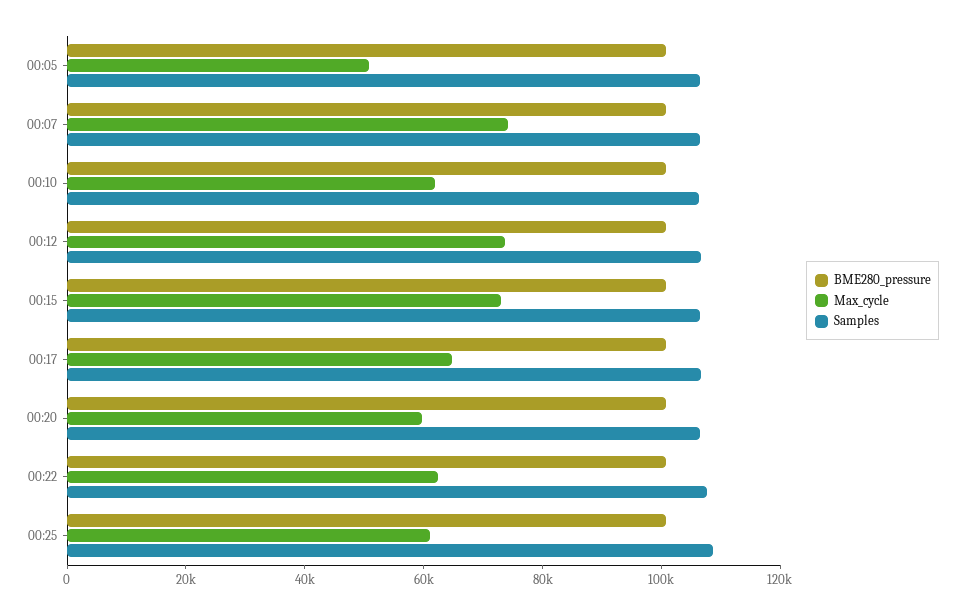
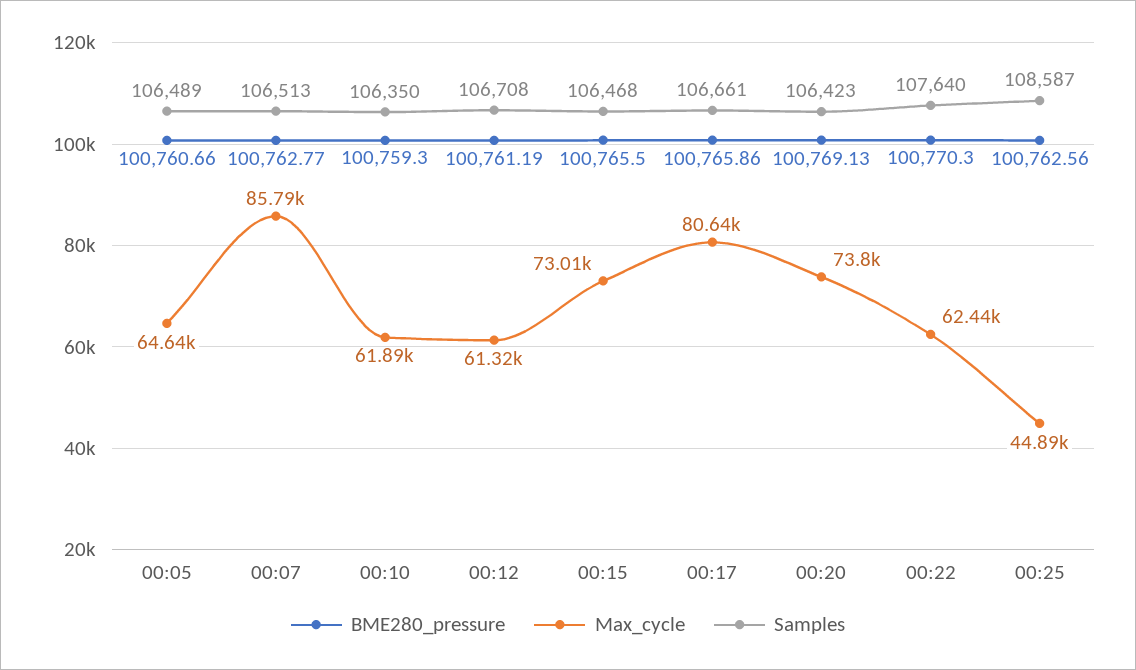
Max_cycle, 00:05: 50000 -> 64640
Max_cycle, 00:07: 75000 -> 85790
Max_cycle, 00:12: 75000 -> 61320
Max_cycle, 00:17: 65000 -> 80640
Max_cycle, 00:20: 60000 -> 73800
Max_cycle, 00:25: 60000 -> 44890

